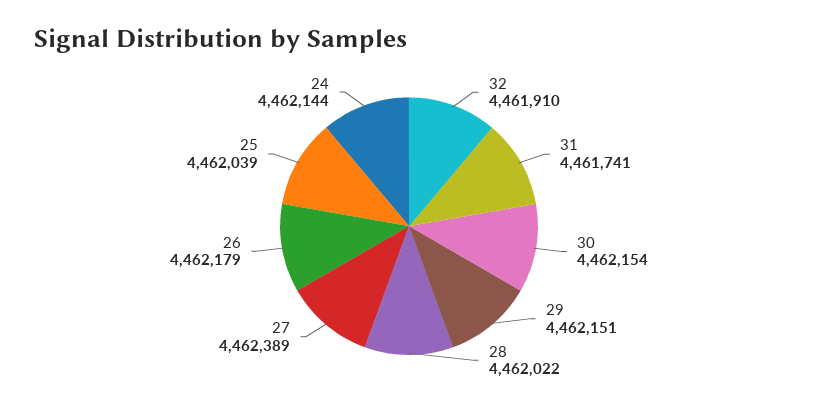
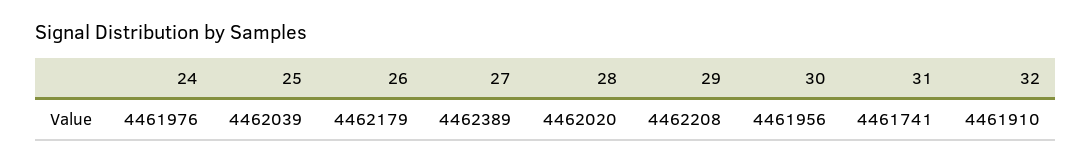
30: 4462154 -> 4461956
29: 4462151 -> 4462208
28: 4462022 -> 4462020
24: 4462144 -> 4461976

